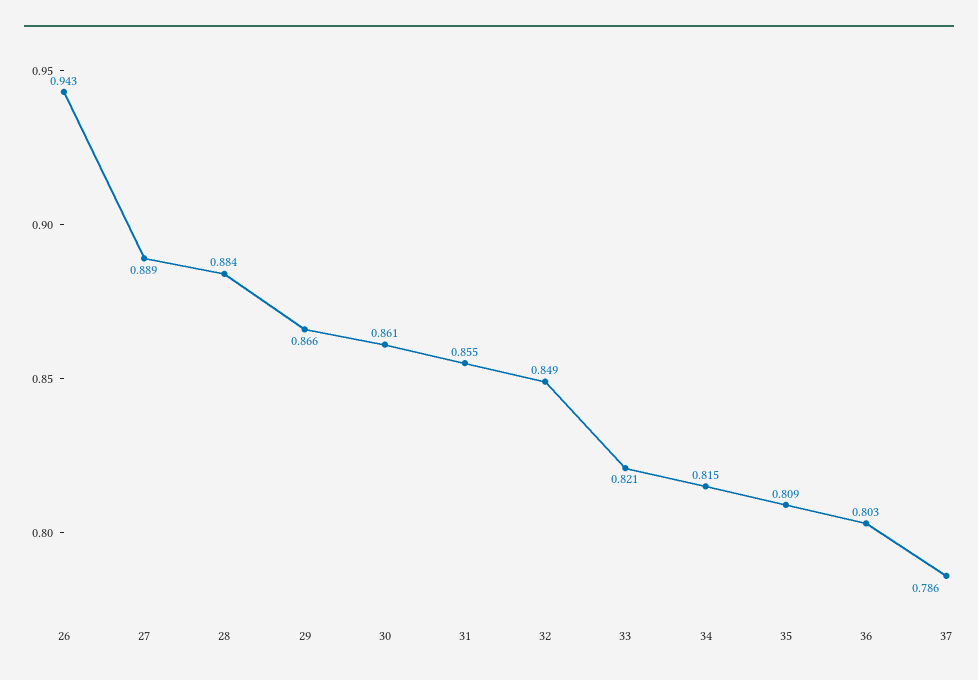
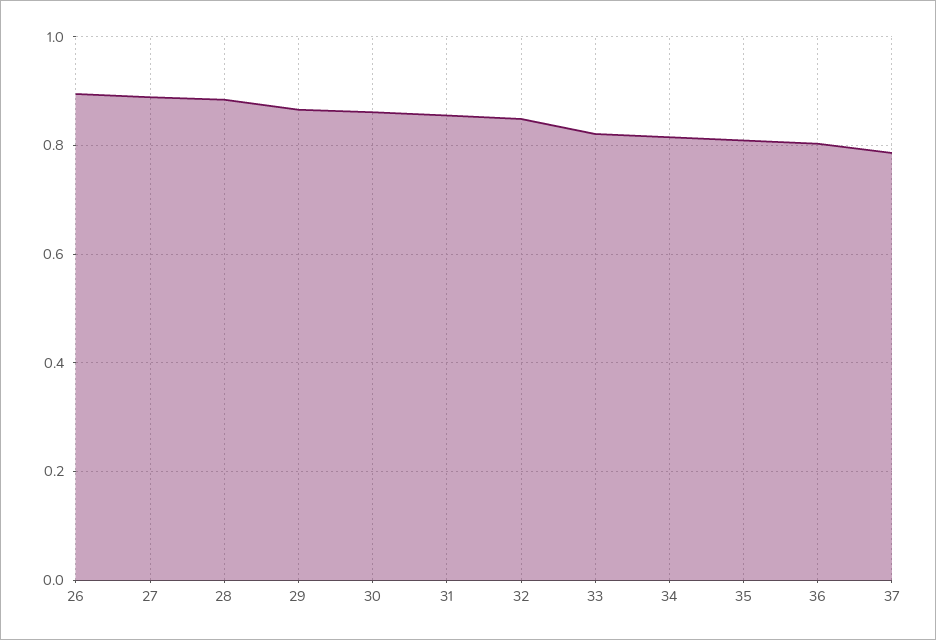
26: 0.943 -> 0.9

